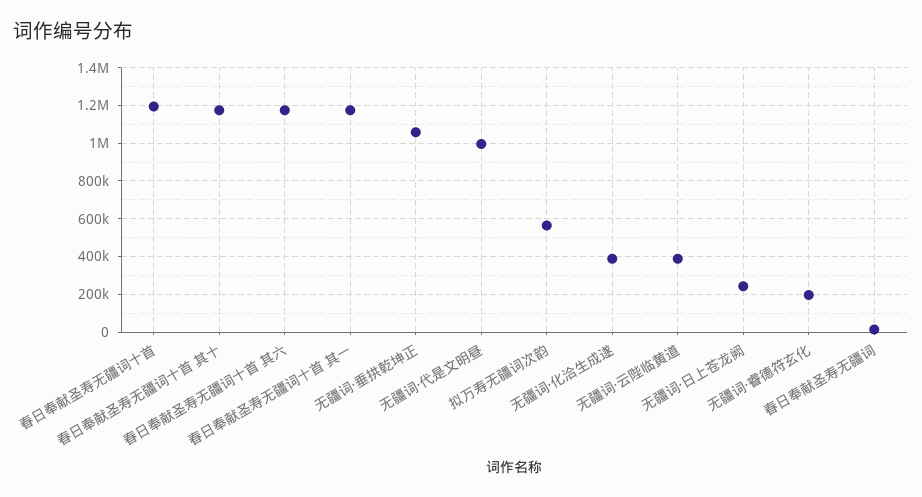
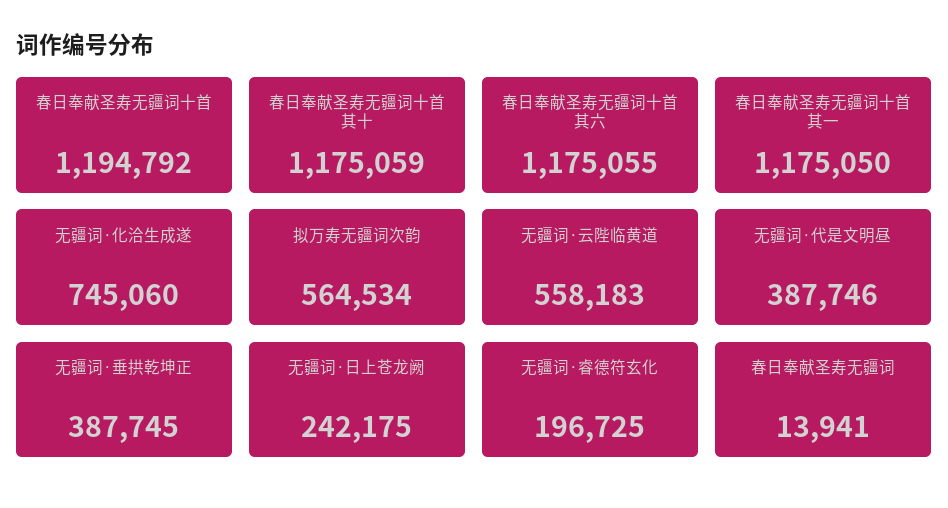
无疆词·垂拱乾坤正: 1050000 -> 387745
无疆词·代是文明昼: 1000000 -> 387746
无疆词·化洽生成遂: 400000 -> 745060
无疆词·云陛临黄道: 400000 -> 558183

